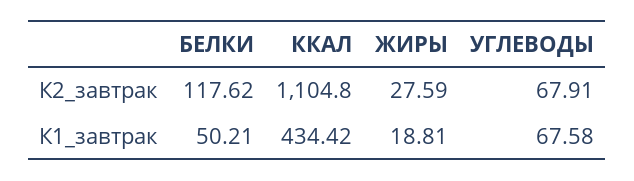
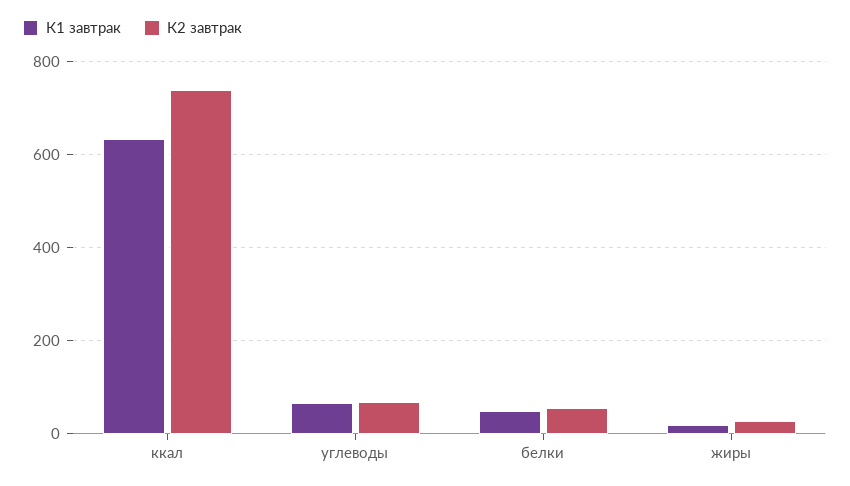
К2_завтрак, БЕЛКИ: 117.62 -> 60
К2_завтрак, ККАЛ: 1104.8 -> 740
К1_завтрак, ККАЛ: 434.42 -> 640

